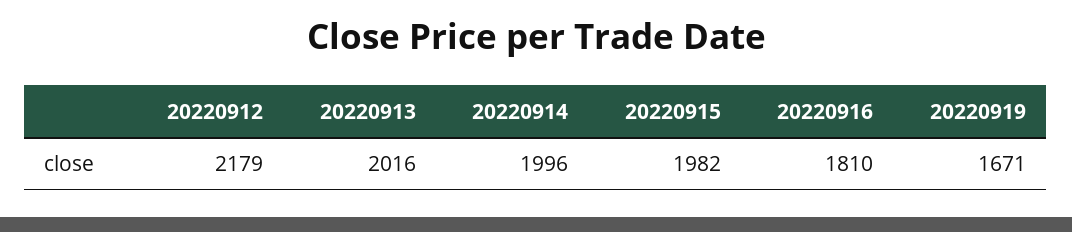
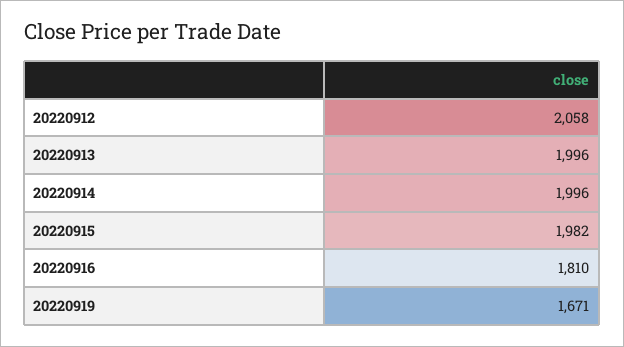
20220912: 2179 -> 2058
20220913: 2016 -> 1996

